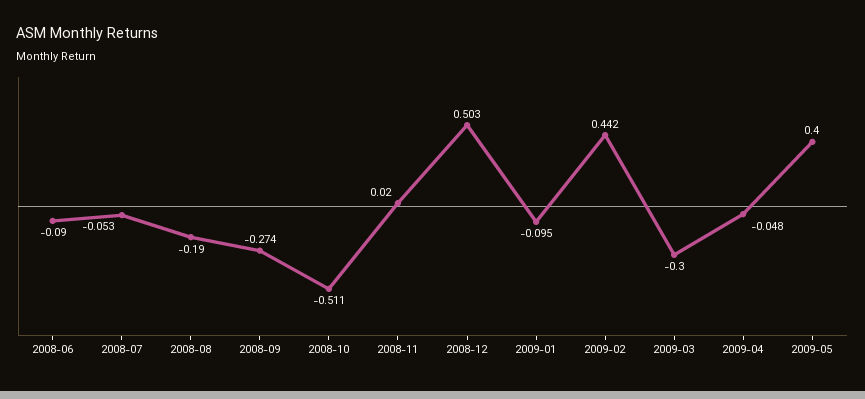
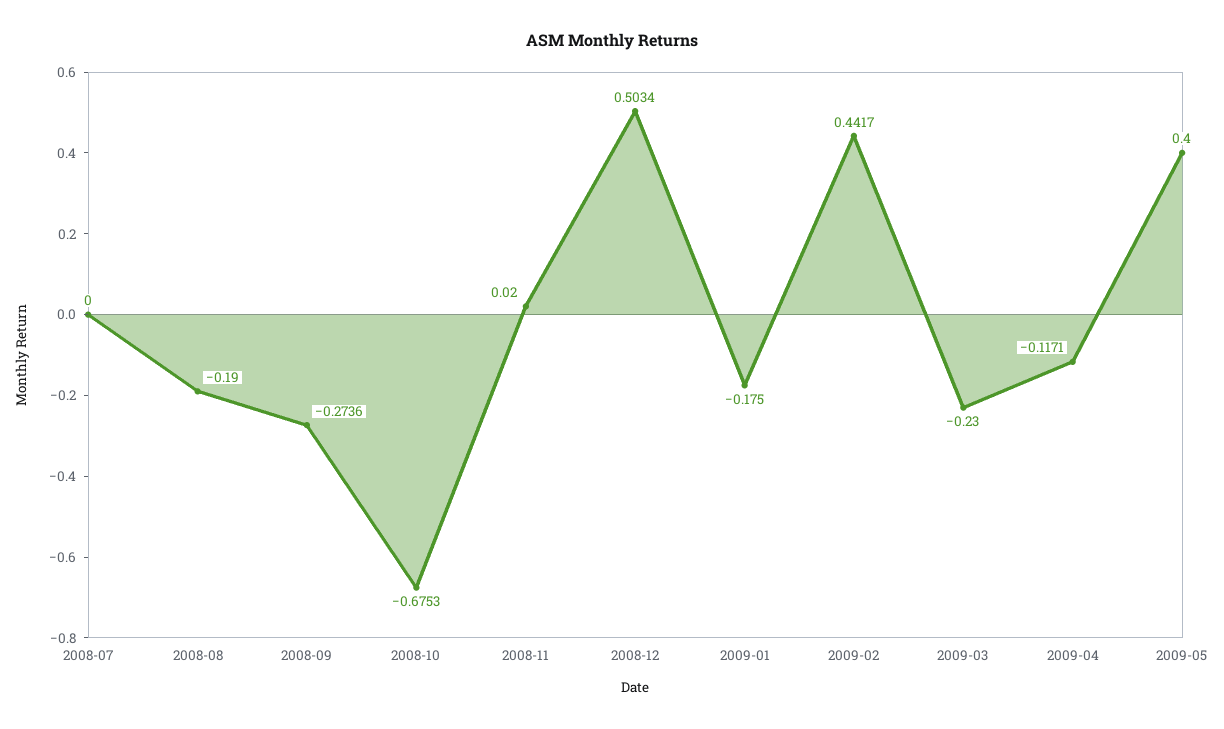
2008-06: -0.09 -> none
2008-07: -0.053 -> 0
2008-10: -0.511 -> -0.6753
2009-01: -0.095 -> -0.175
2009-03: -0.3 -> -0.23
2009-04: -0.048 -> -0.1171

